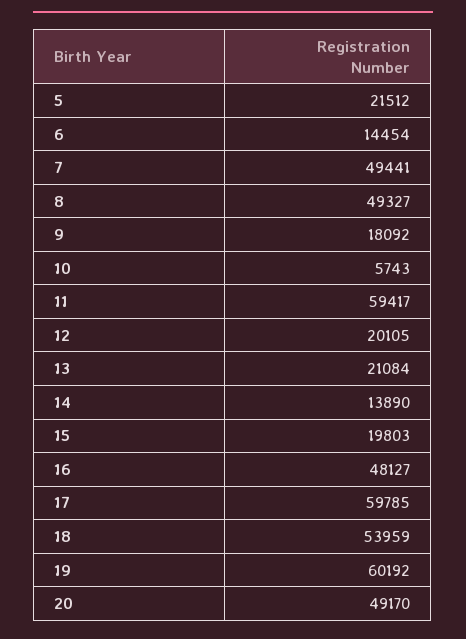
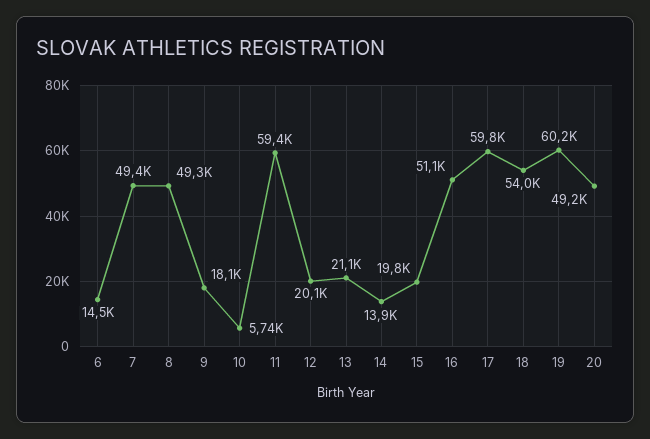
5: 21512 -> none
16: 48127 -> 51100

